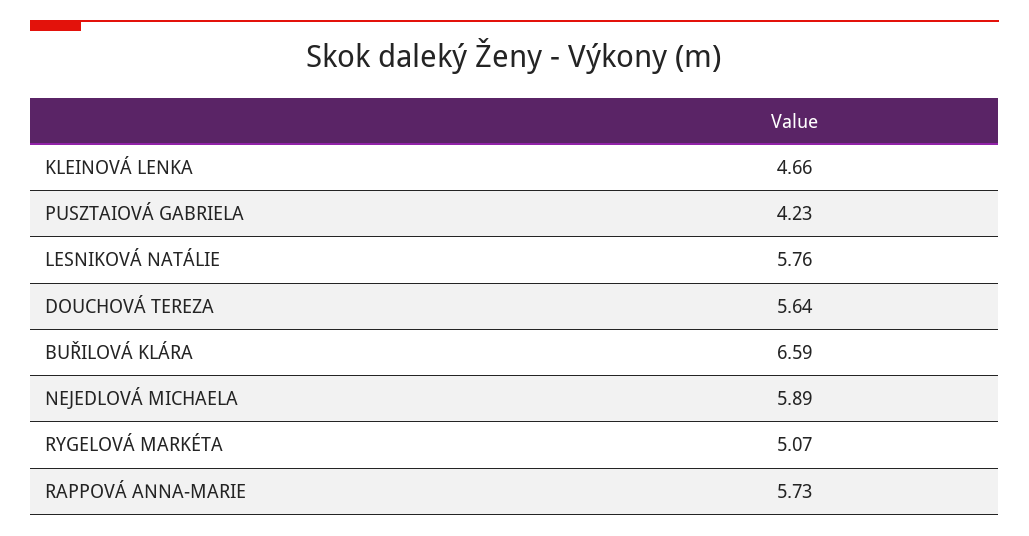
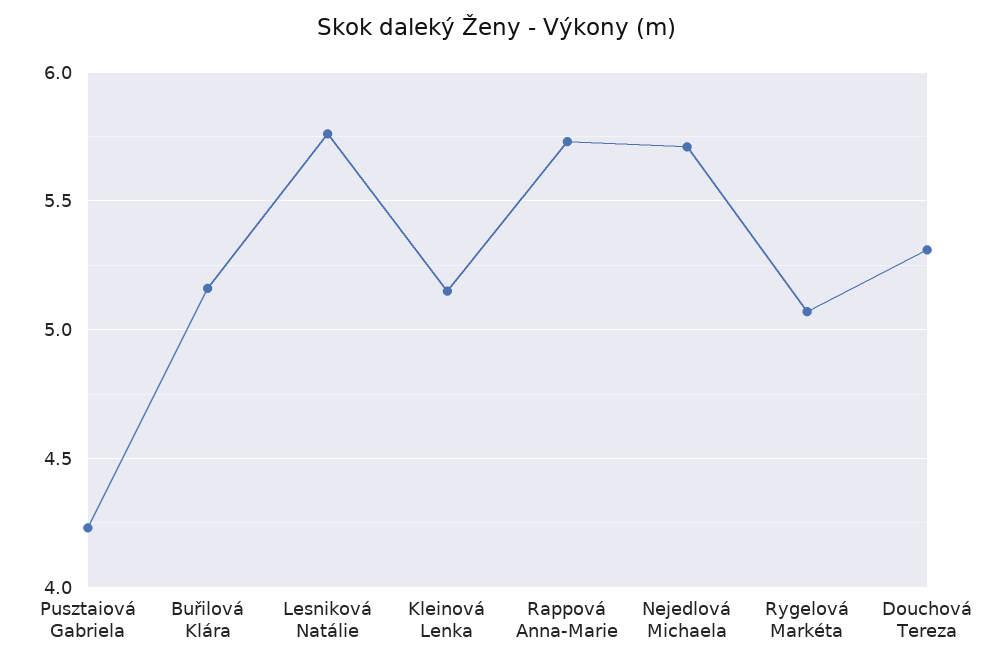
KLEINOVÁ LENKA: 4.66 -> 5.15
DOUCHOVÁ TEREZA: 5.64 -> 5.3
BUŘILOVÁ KLÁRA: 6.59 -> 5.15
NEJEDLOVÁ MICHAELA: 5.89 -> 5.7

